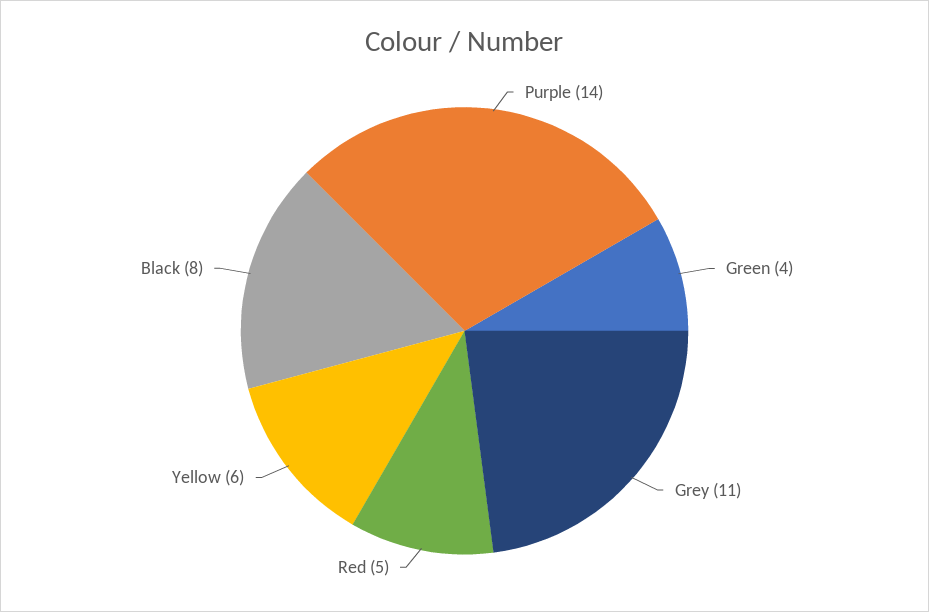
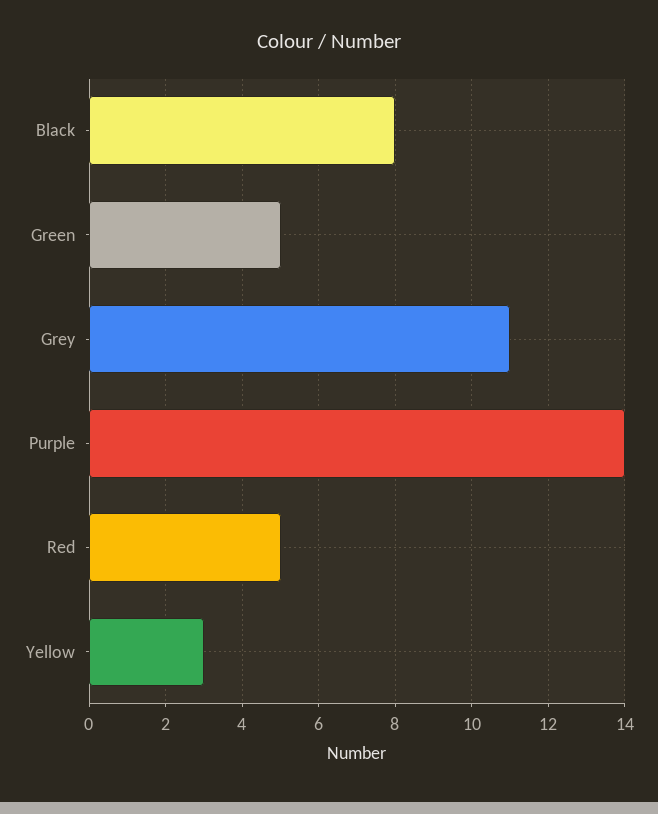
Green: 4 -> 5
Yellow: 6 -> 3

